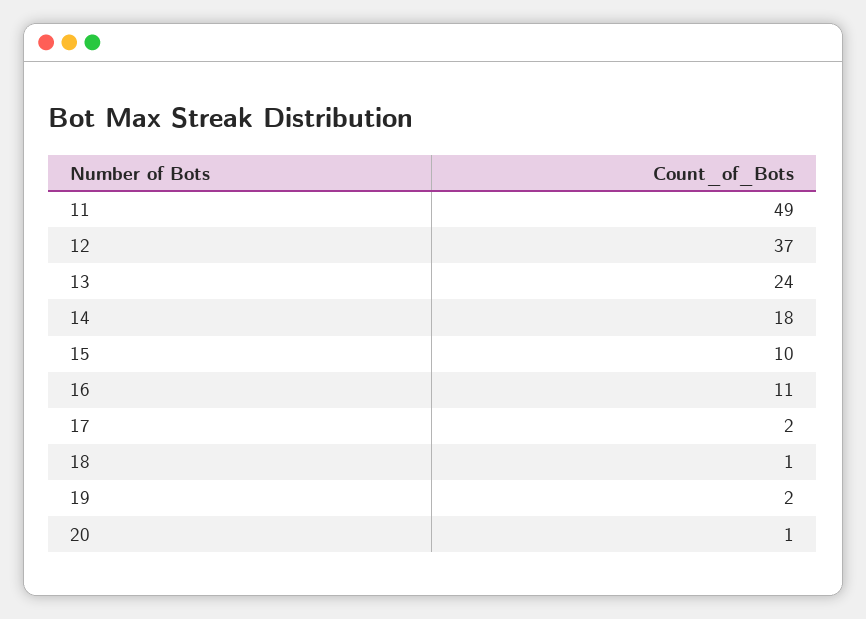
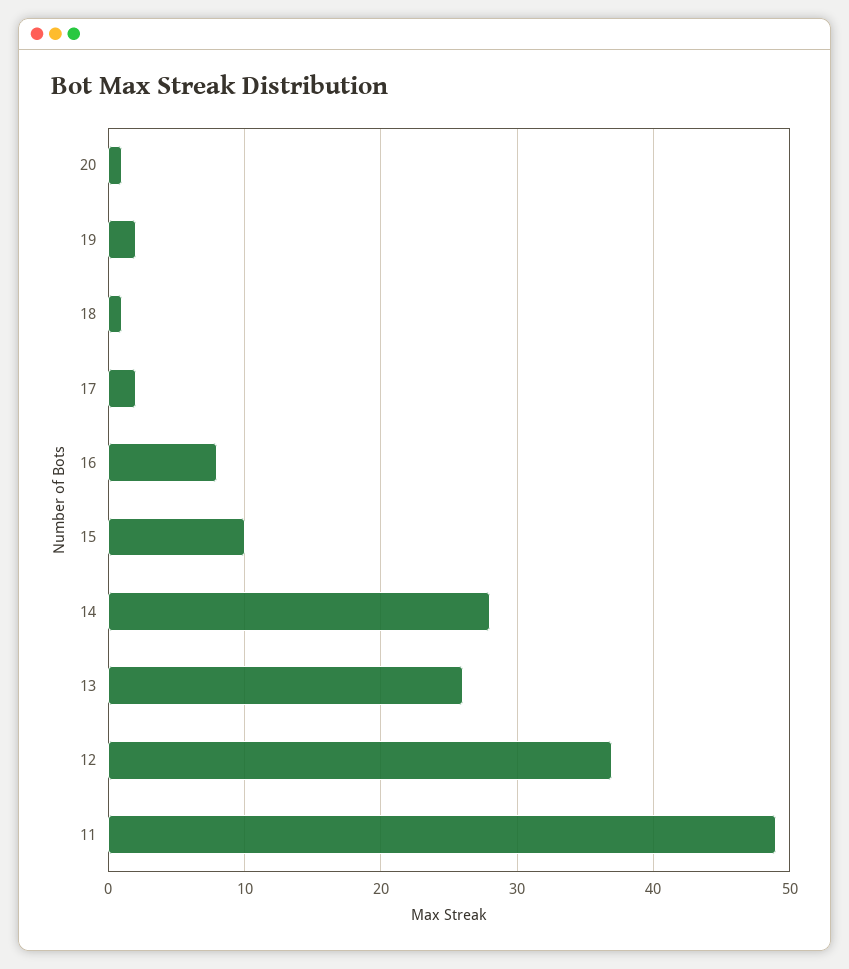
13: 24 -> 26
14: 18 -> 28
16: 11 -> 8

